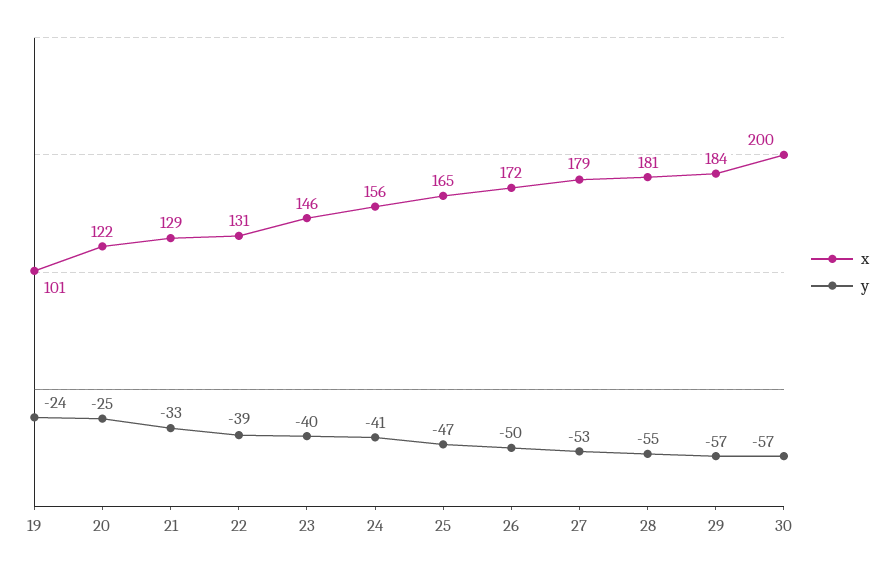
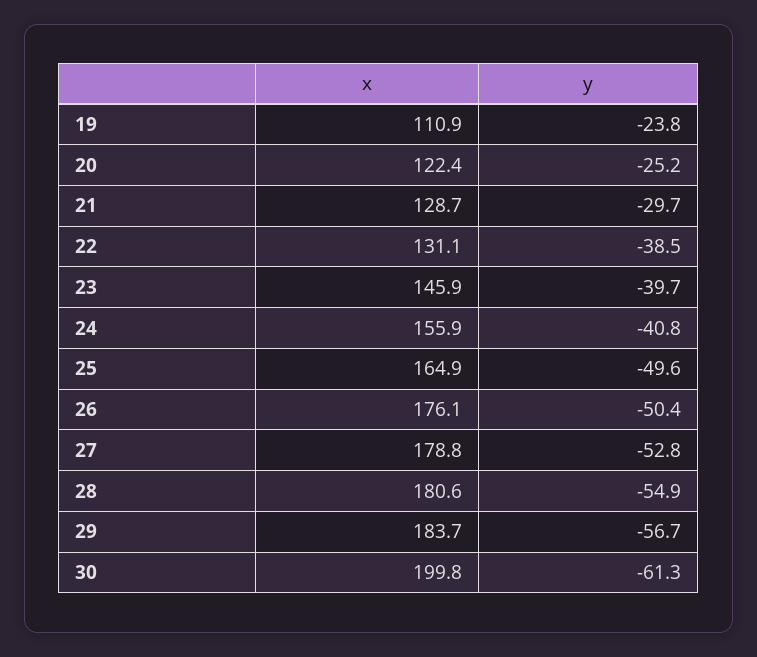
x, 19: 101 -> 110.9
y, 21: -33 -> -29.7
y, 25: -47 -> -49.6
x, 26: 172 -> 176.1
y, 30: -57 -> -61.3

